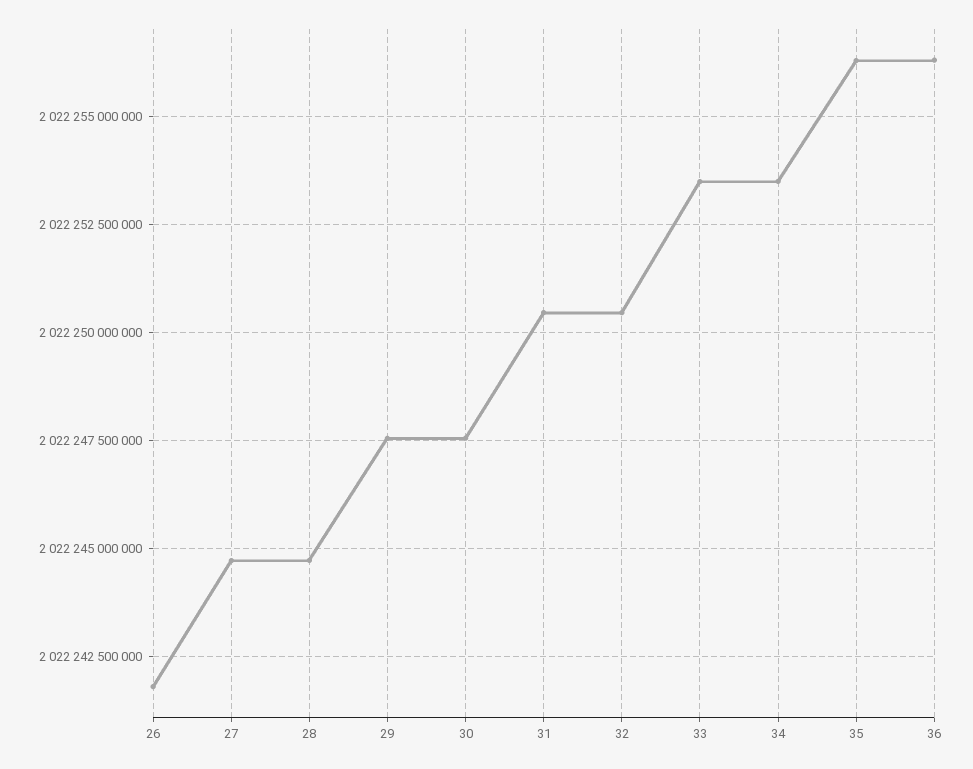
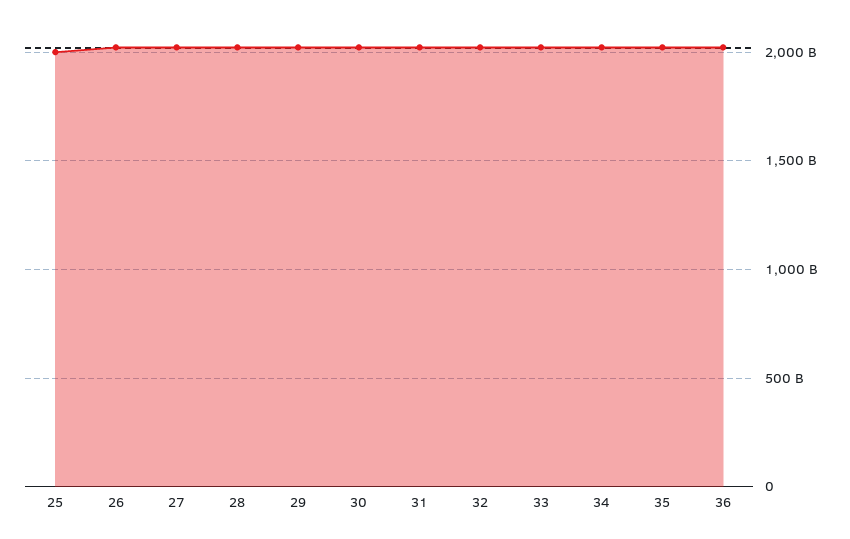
25: none -> 2000000000000

